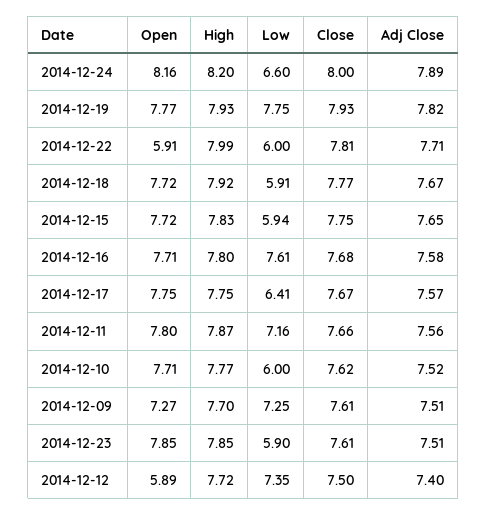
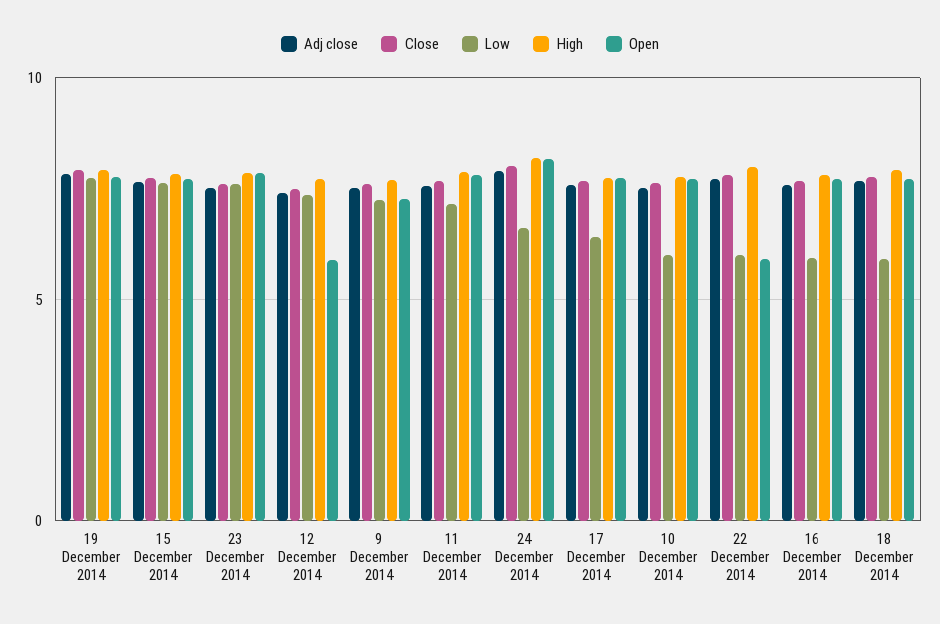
Low, 2014-12-15: 5.94 -> 7.5
Low, 2014-12-16: 7.61 -> 6
Low, 2014-12-23: 5.9 -> 7.5

